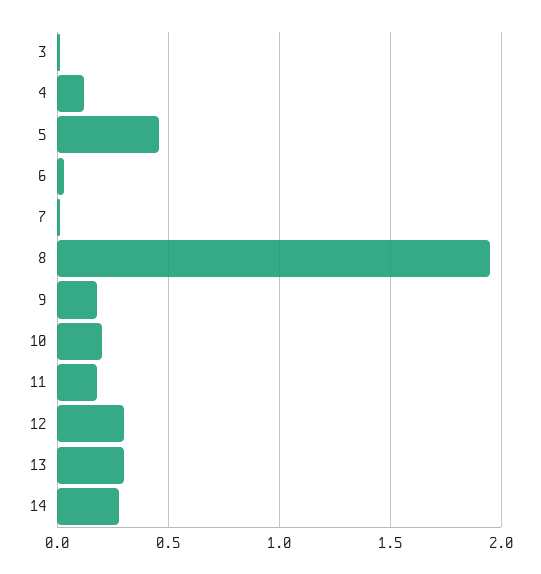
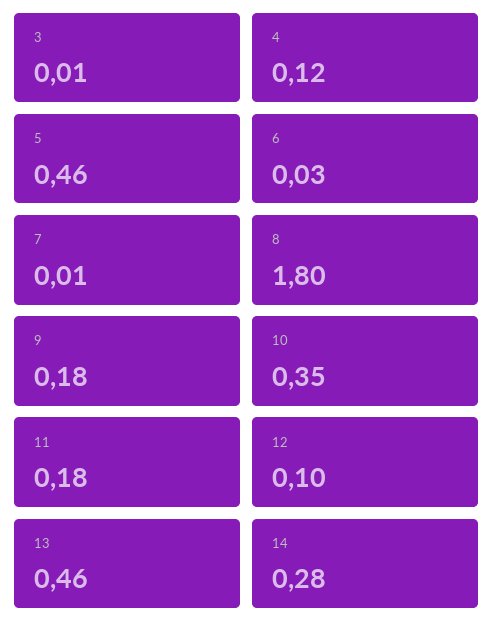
8: 1.95 -> 1.8
10: 0.2 -> 0.35
12: 0.3 -> 0.1
13: 0.3 -> 0.46

